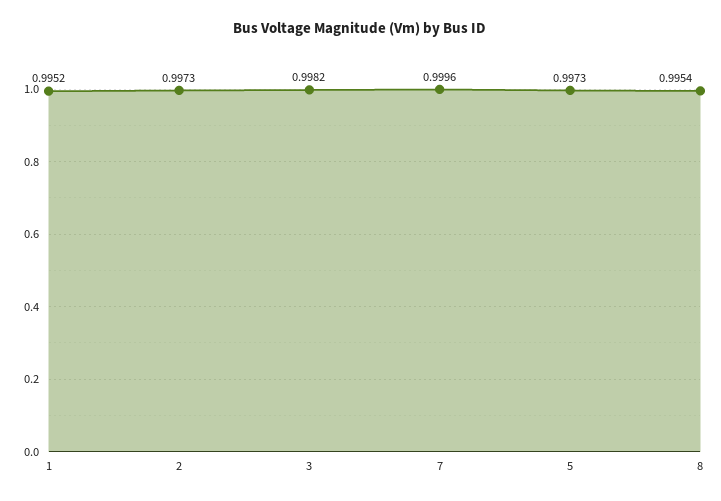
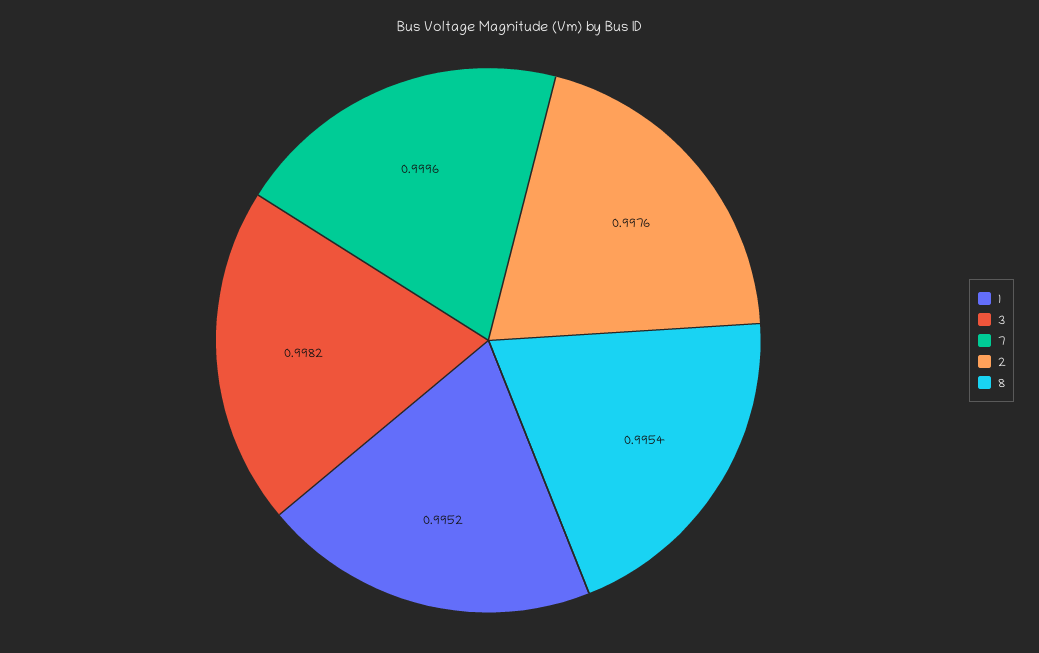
2: 0.9973 -> 0.9976
5: 0.9973 -> none

